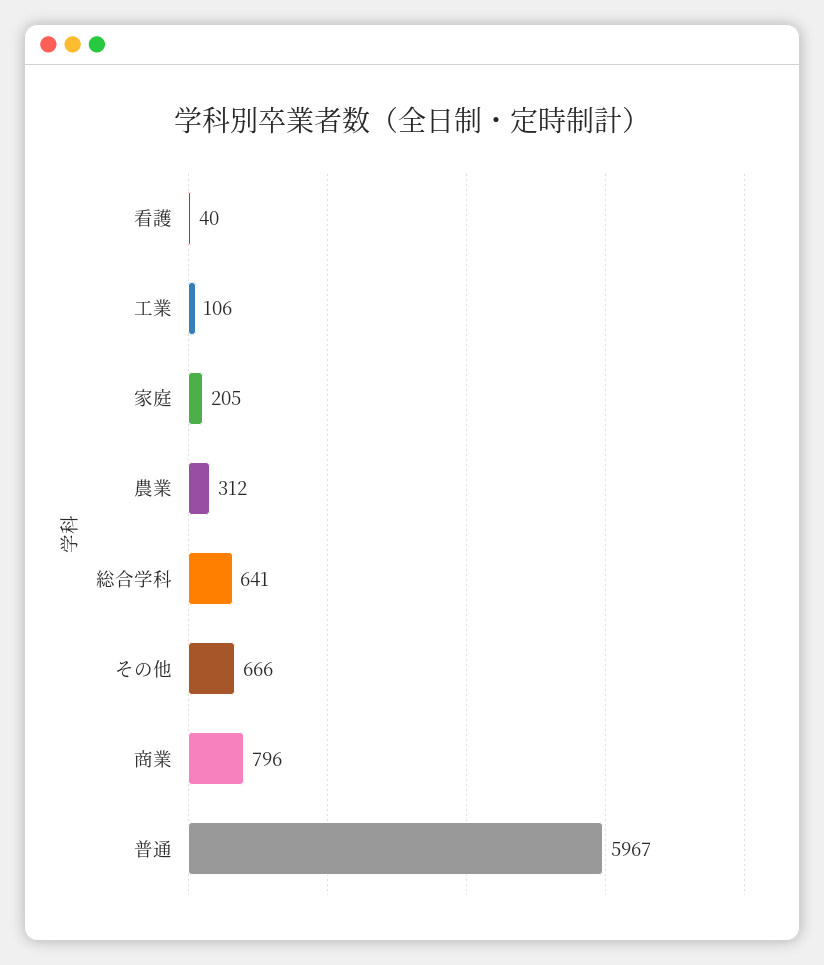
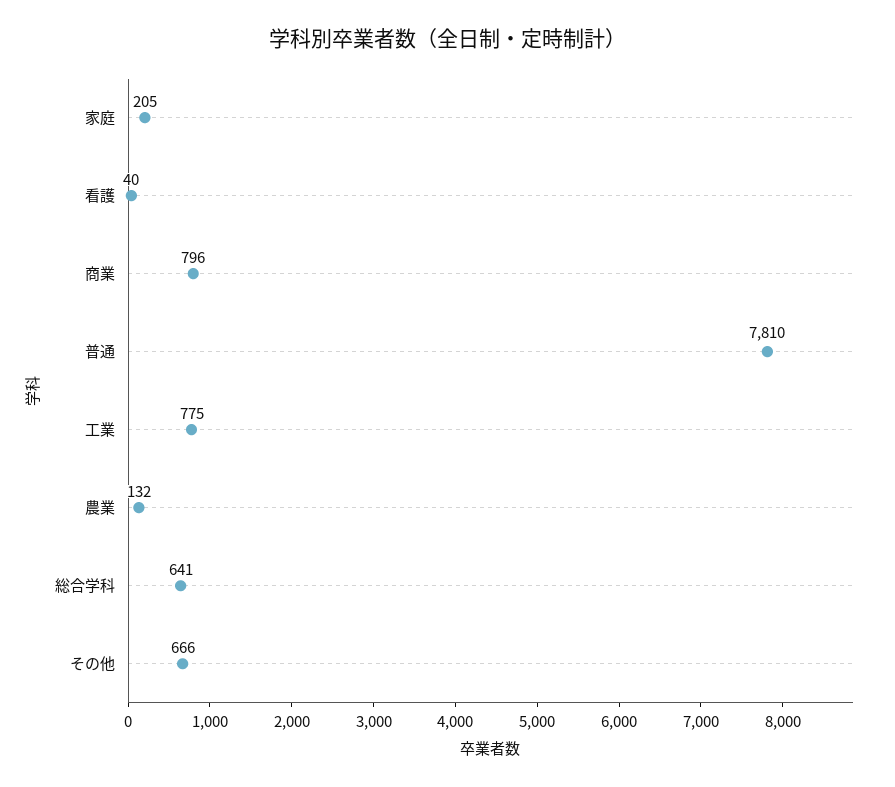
工業: 106 -> 775
農業: 312 -> 132
普通: 5967 -> 7810

